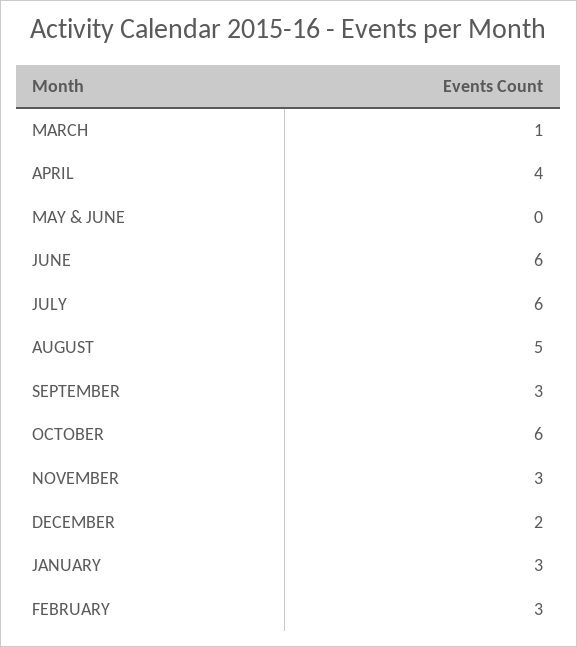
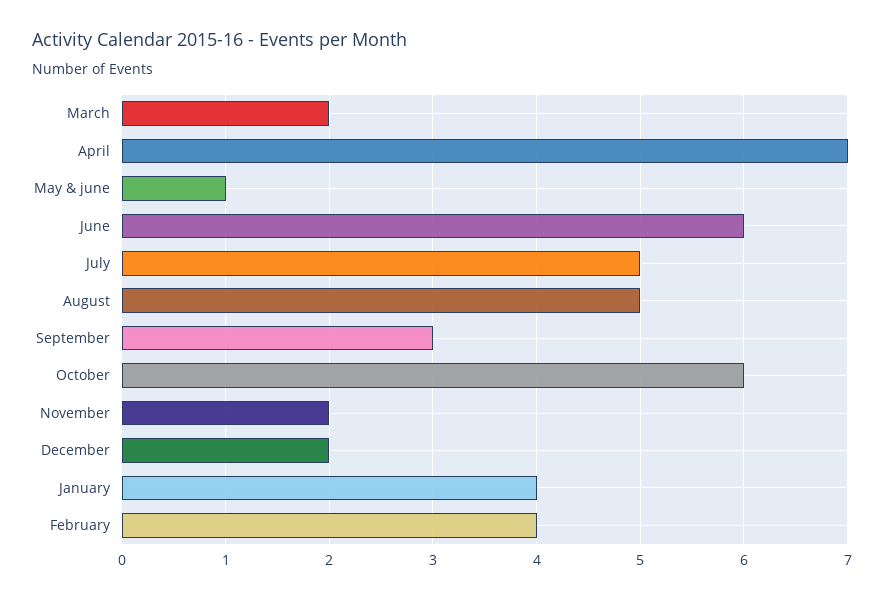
MARCH: 1 -> 2
APRIL: 4 -> 7
MAY & JUNE: 0 -> 1
JULY: 6 -> 5
NOVEMBER: 3 -> 2
JANUARY: 3 -> 4
FEBRUARY: 3 -> 4

